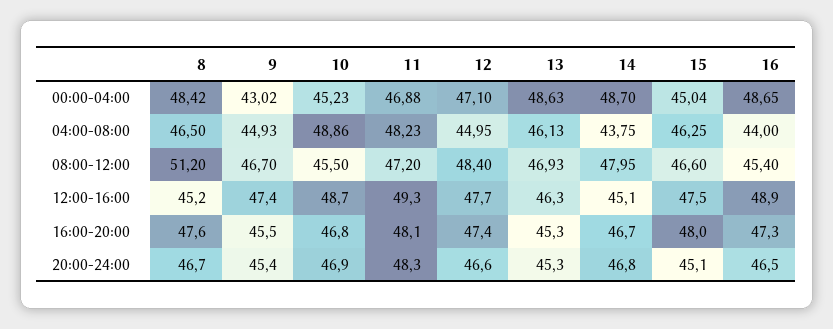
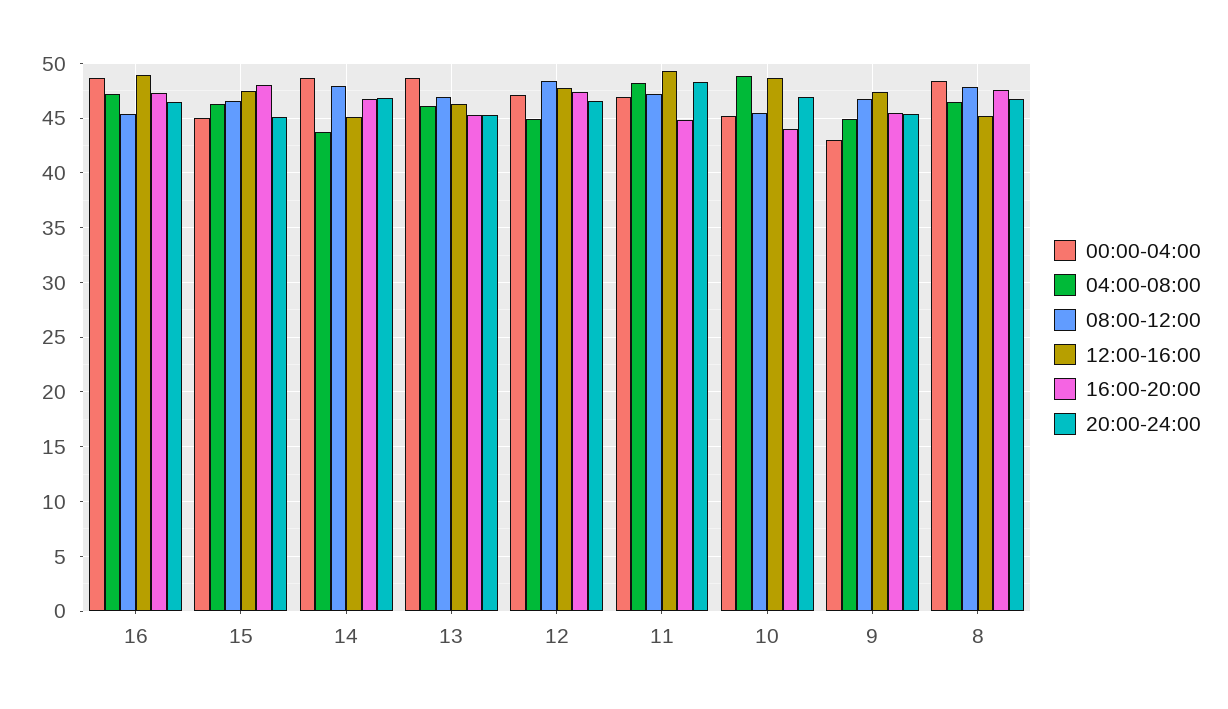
04:00-08:00, 16: 44 -> 47
08:00-12:00, 8: 51.2 -> 48
16:00-20:00, 10: 46.8 -> 44
16:00-20:00, 11: 48.1 -> 45

